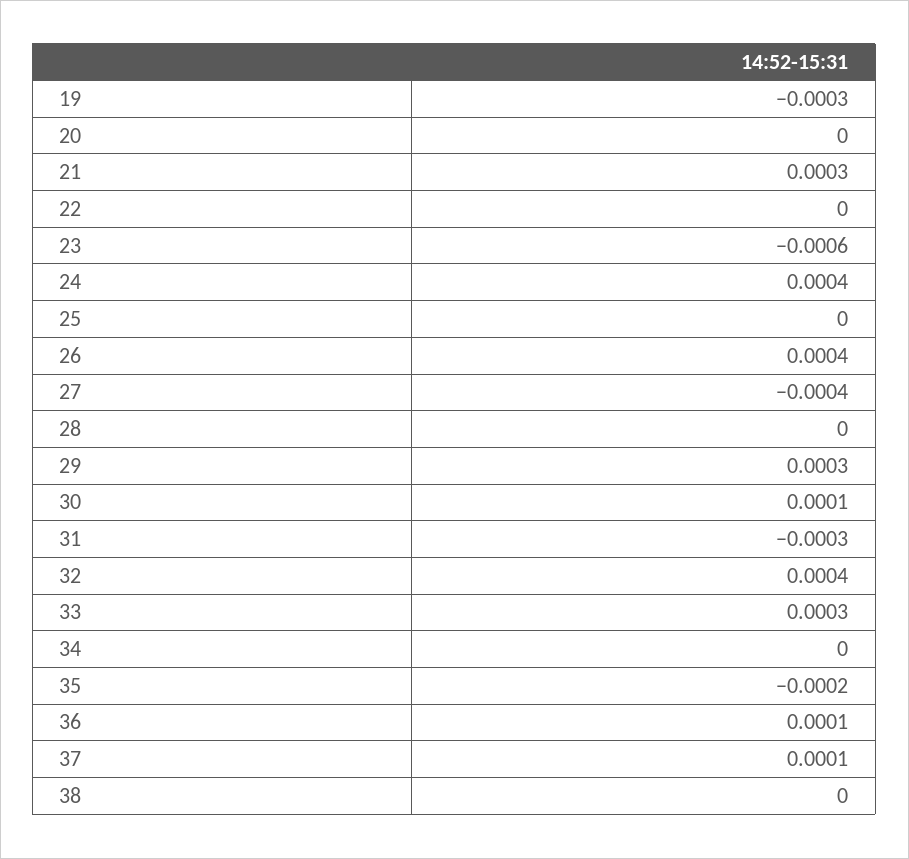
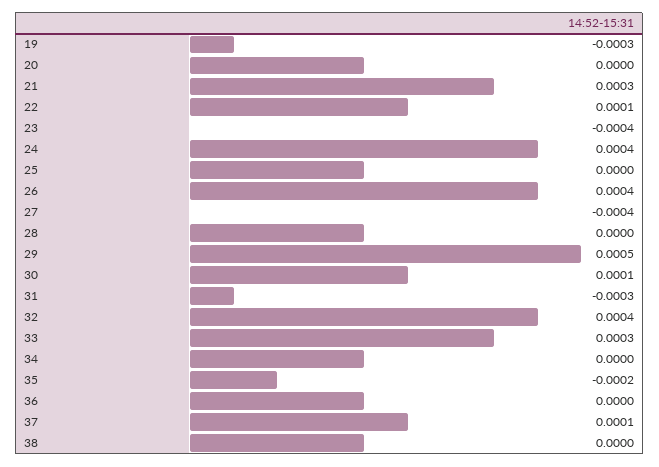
22: 0 -> 0.0001
23: -0.0006 -> -0.0004
29: 0.0003 -> 0.0005
36: 0.0001 -> 0

